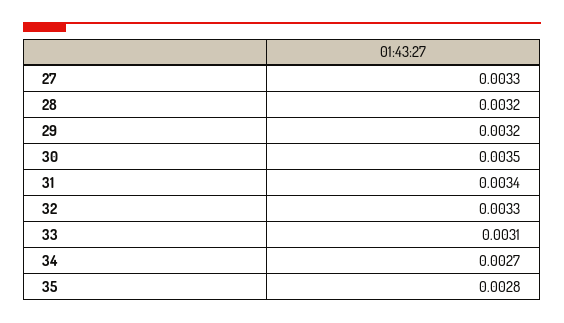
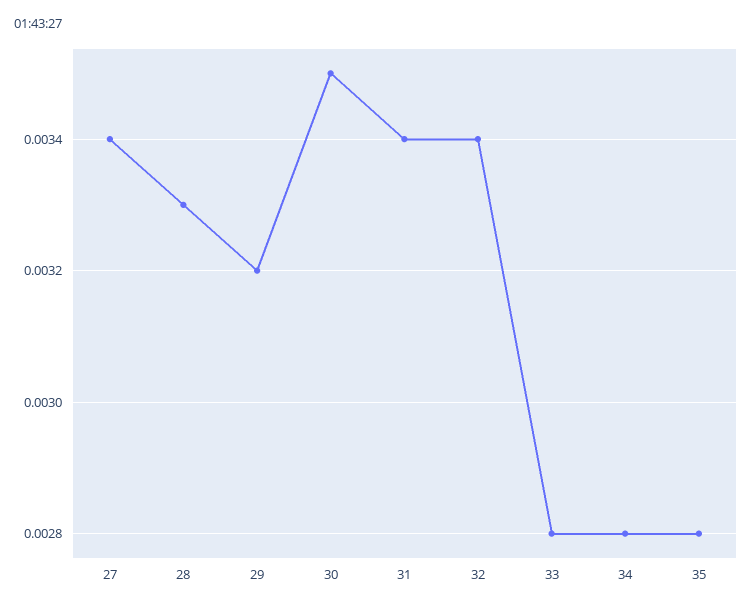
27: 0.0033 -> 0.0034
28: 0.0032 -> 0.0033
32: 0.0033 -> 0.0034
33: 0.0031 -> 0.0028
34: 0.0027 -> 0.0028

